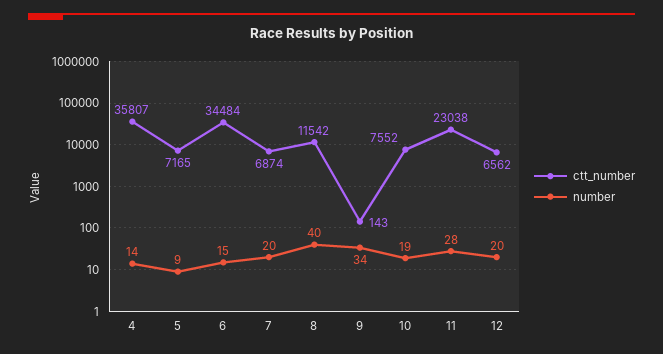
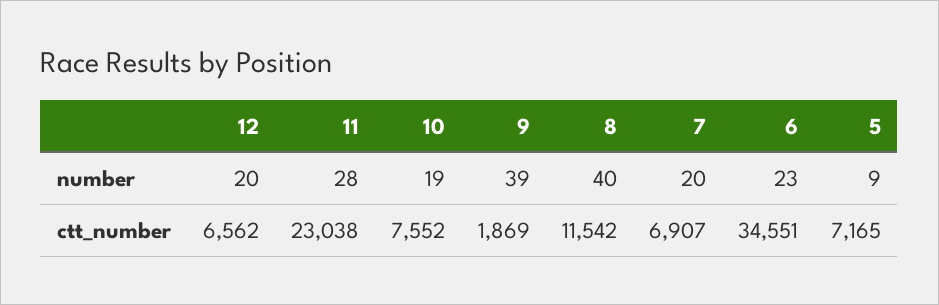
ctt_number, 4: 35807 -> none
number, 4: 14 -> none
ctt_number, 6: 34484 -> 34551
number, 6: 15 -> 23
ctt_number, 7: 6874 -> 6907
ctt_number, 9: 143 -> 1869
number, 9: 34 -> 39

